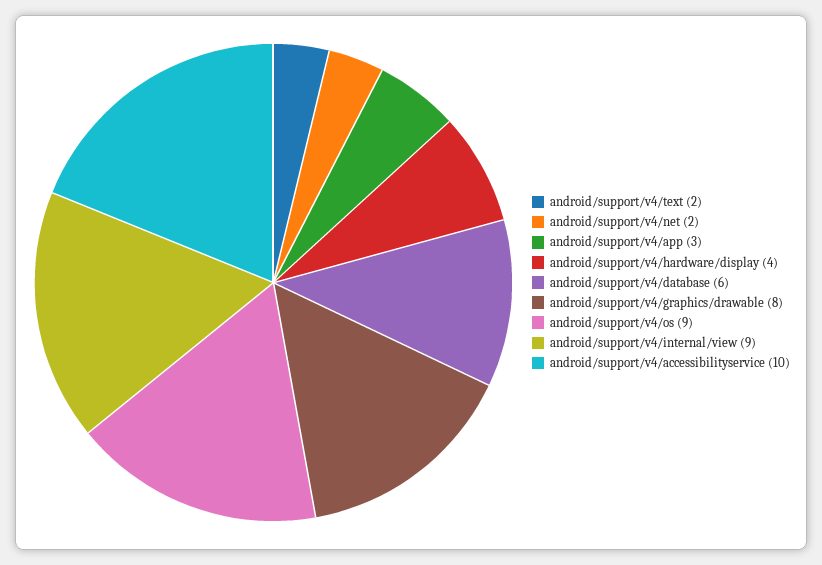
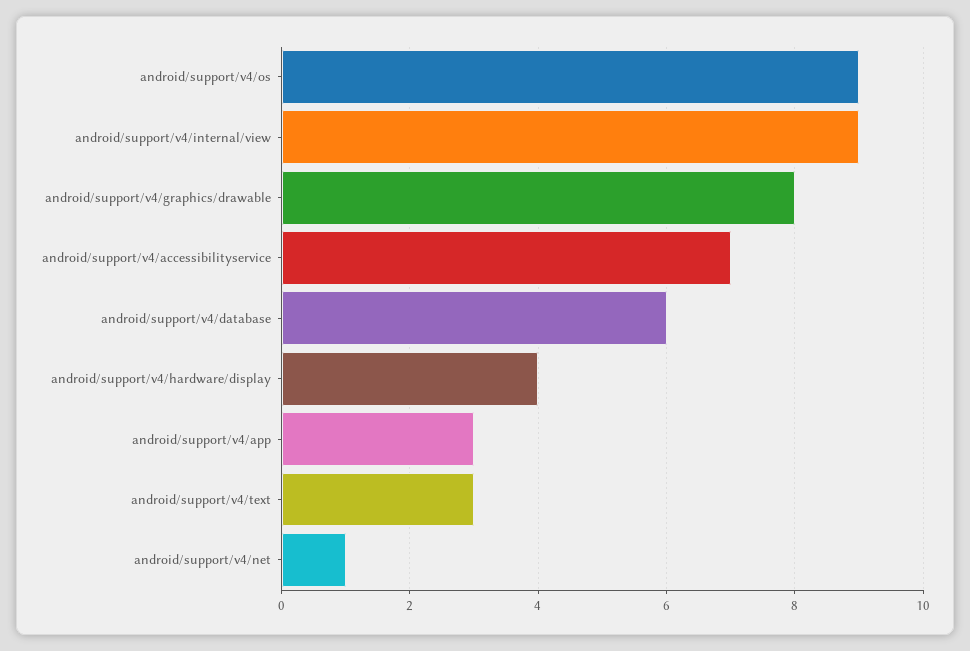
android/support/v4/text: 2 -> 3
android/support/v4/net: 2 -> 1
android/support/v4/accessibilityservice: 10 -> 7

